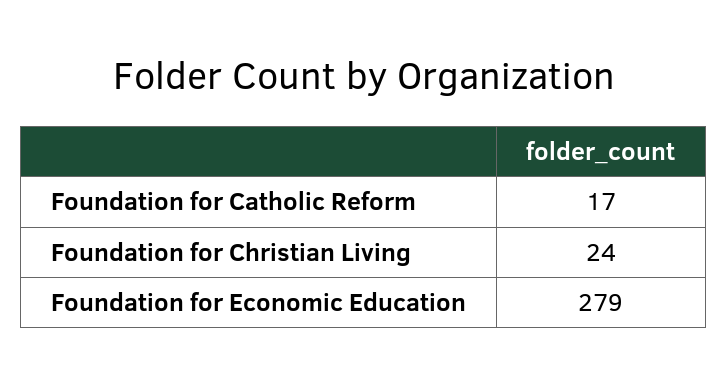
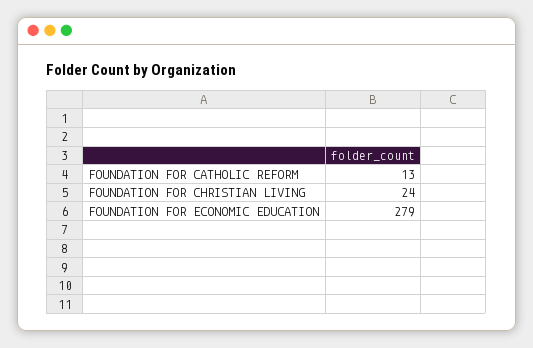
Foundation for Catholic Reform: 17 -> 13

